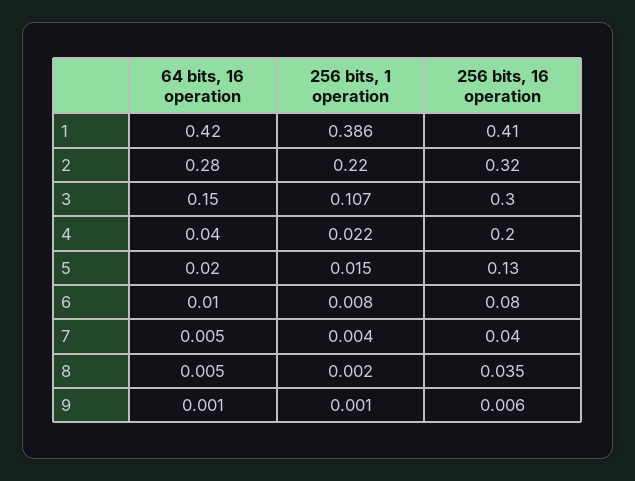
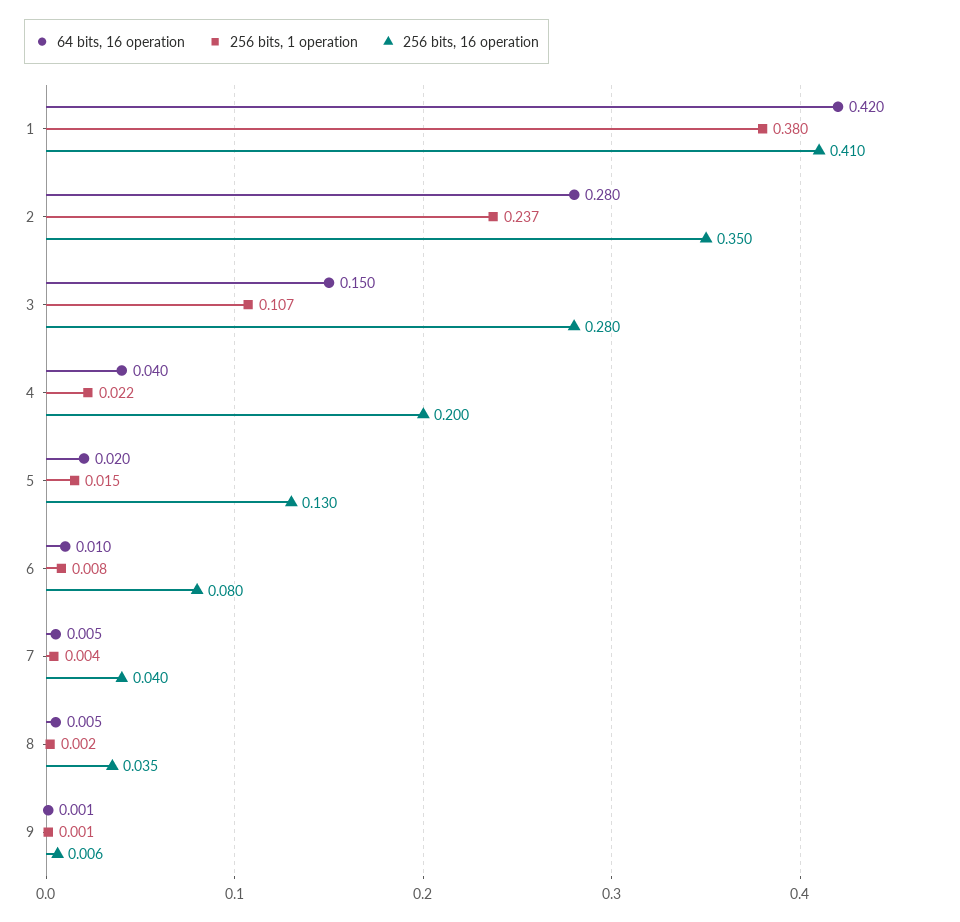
256 bits, 1 operation, 1: 0.386 -> 0.38
256 bits, 1 operation, 2: 0.22 -> 0.237
256 bits, 16 operation, 2: 0.32 -> 0.35
256 bits, 16 operation, 3: 0.3 -> 0.28

